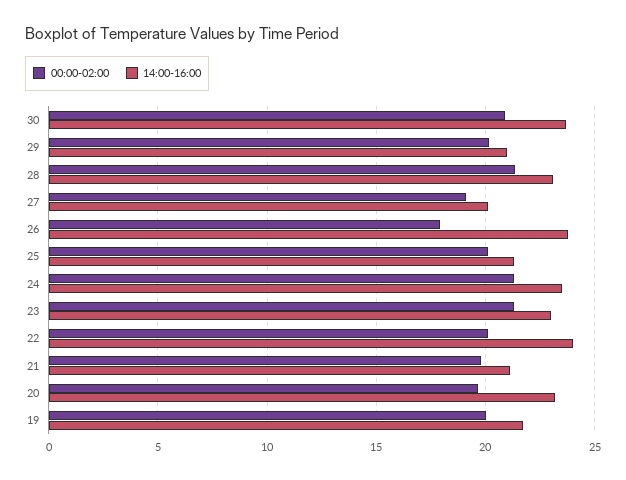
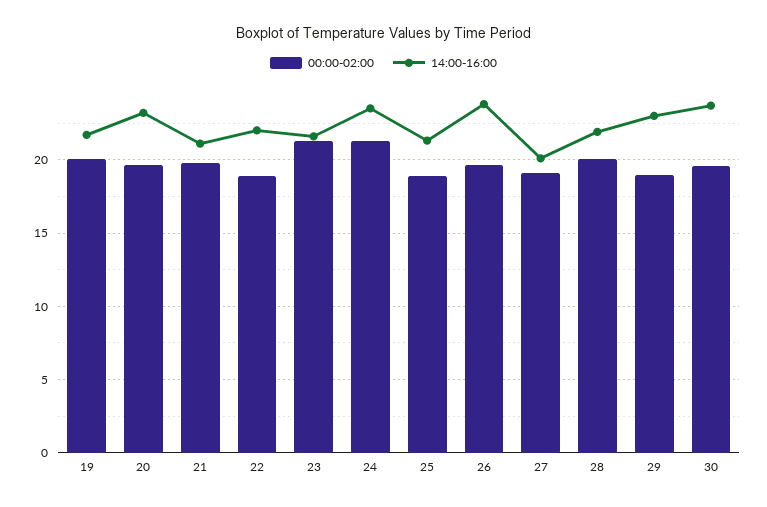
00:00-02:00, 30: 21 -> 19.5
00:00-02:00, 29: 20 -> 19
14:00-16:00, 29: 21 -> 23
00:00-02:00, 28: 21.5 -> 20
14:00-16:00, 28: 23 -> 22
00:00-02:00, 26: 18 -> 19.5
00:00-02:00, 25: 20 -> 19
14:00-16:00, 23: 23 -> 21.5
00:00-02:00, 22: 20 -> 19
14:00-16:00, 22: 24 -> 22

